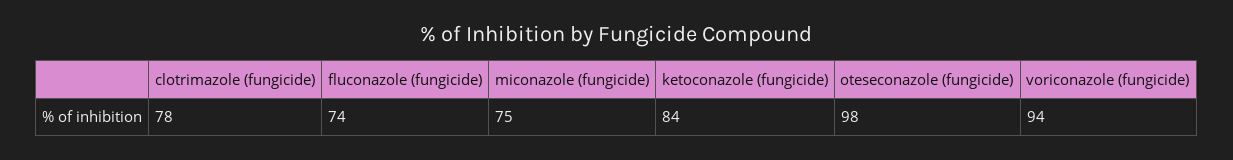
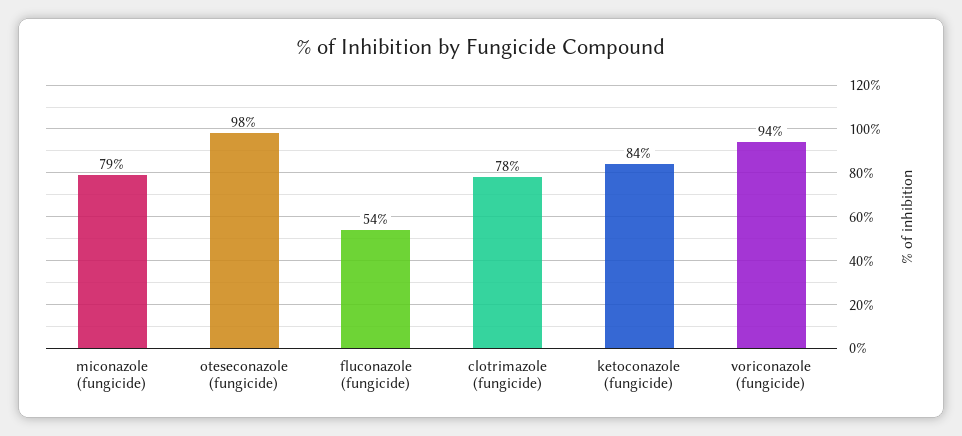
fluconazole (fungicide): 74 -> 54
miconazole (fungicide): 75 -> 79

